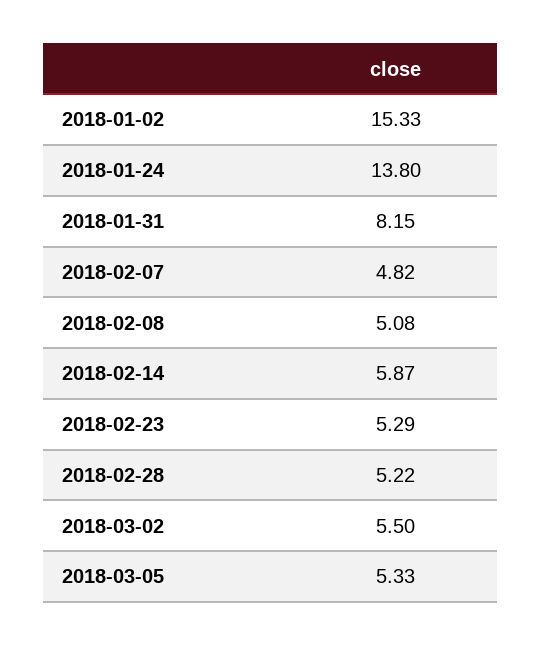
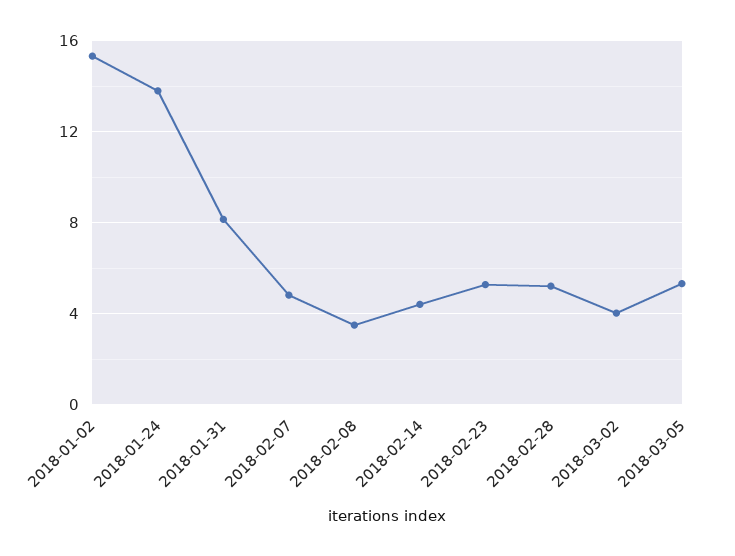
2018-02-08: 5.08 -> 3.5
2018-02-14: 5.87 -> 4.5
2018-03-02: 5.5 -> 4

